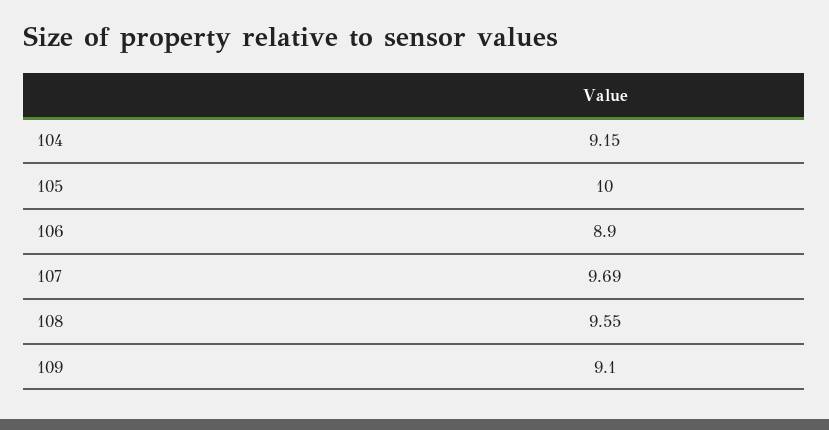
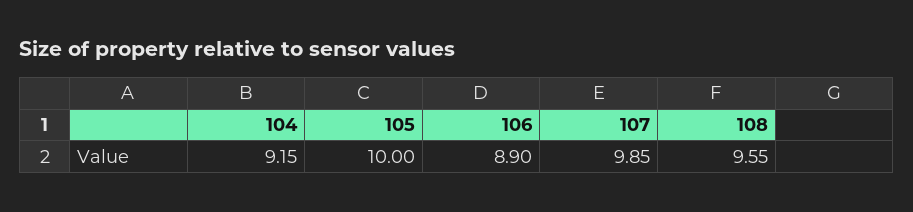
107: 9.69 -> 9.85
109: 9.1 -> none

